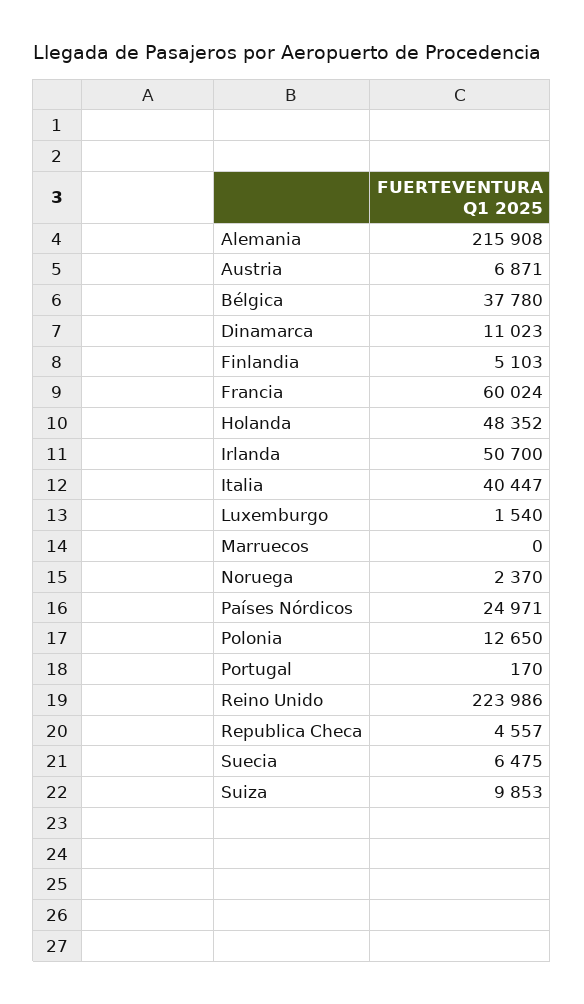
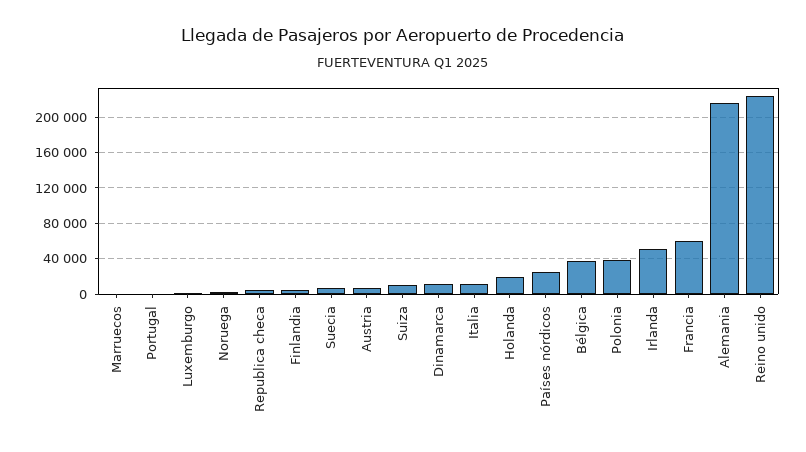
Holanda: 48352 -> 20000
Italia: 40447 -> 10000
Polonia: 12650 -> 40000

